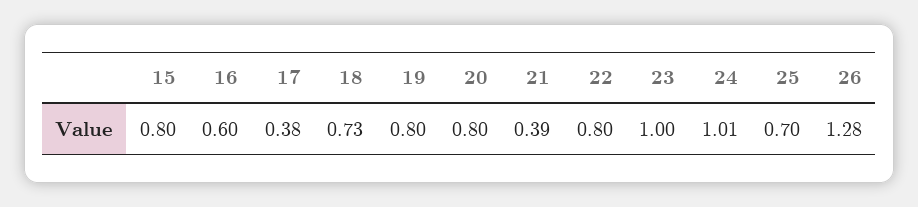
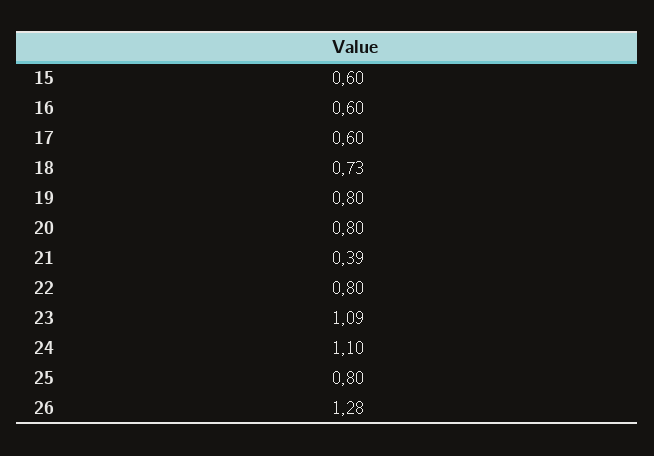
15: 0.8 -> 0.6
17: 0.38 -> 0.6
23: 1 -> 1.09
24: 1.01 -> 1.1
25: 0.7 -> 0.8

